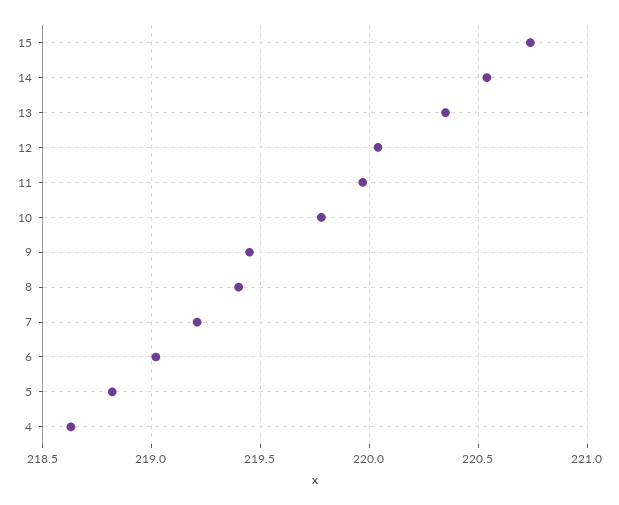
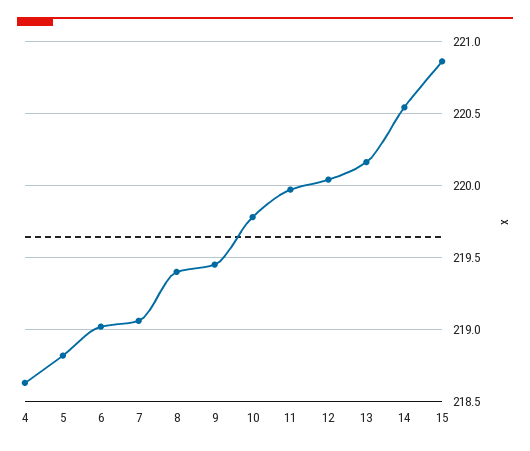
15: 220.75 -> 220.85
13: 220.35 -> 220.15
7: 219.2 -> 219.05

